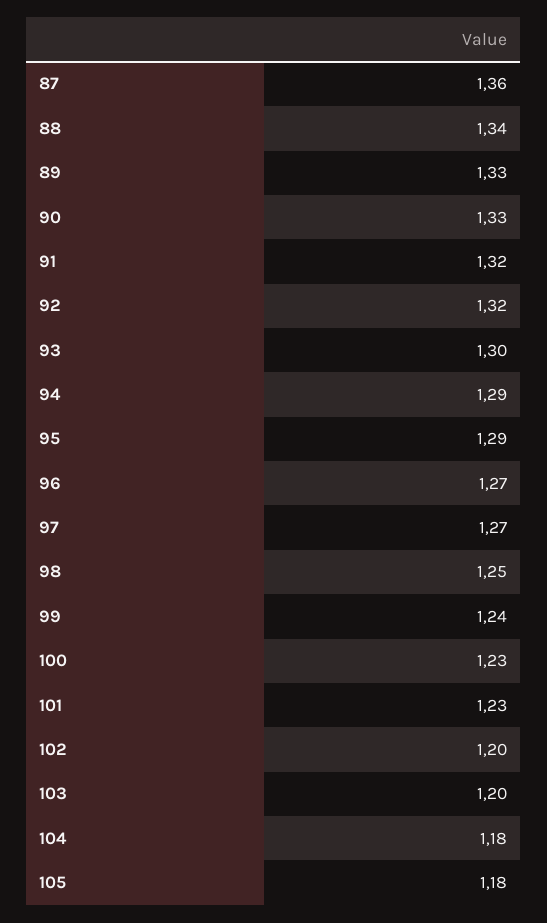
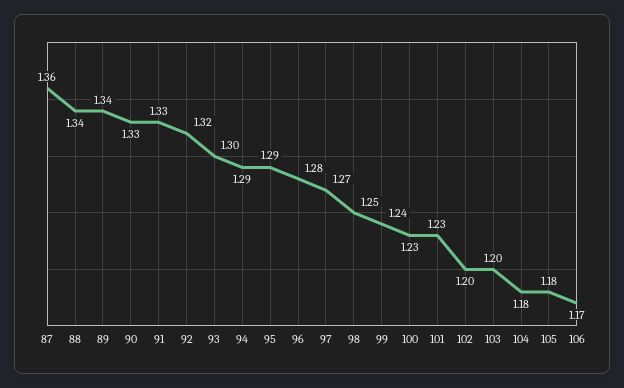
89: 1.33 -> 1.34
91: 1.32 -> 1.33
96: 1.27 -> 1.28
106: none -> 1.17

